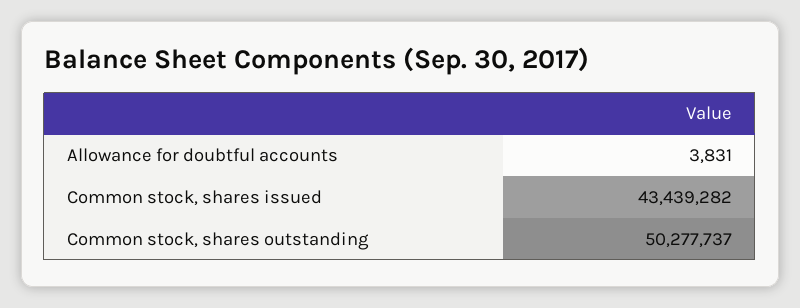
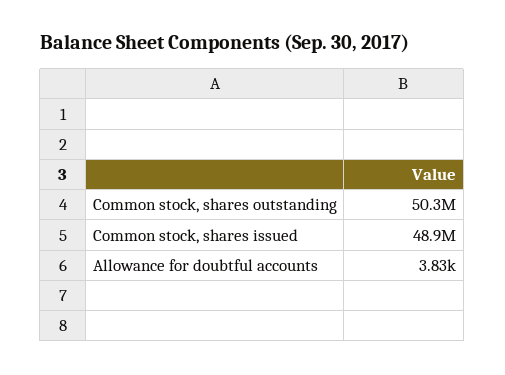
Common stock, shares issued: 43439282 -> 48900000

